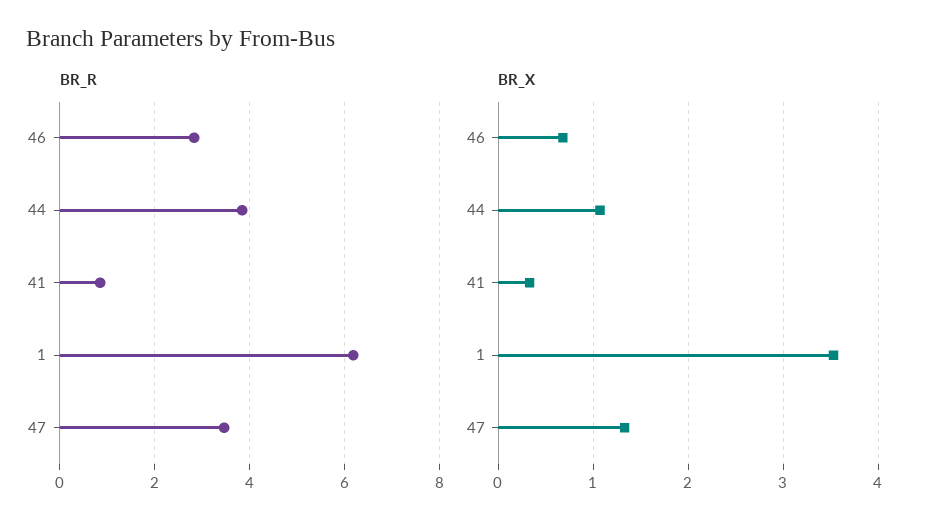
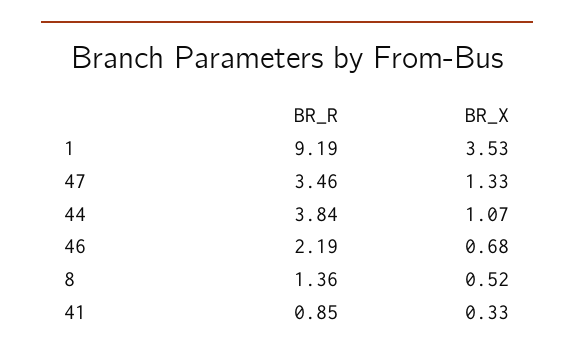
BR_R, 46: 2.8 -> 2.19
BR_R, 1: 6.2 -> 9.19
BR_R, 8: none -> 1.36
BR_X, 8: none -> 0.52

